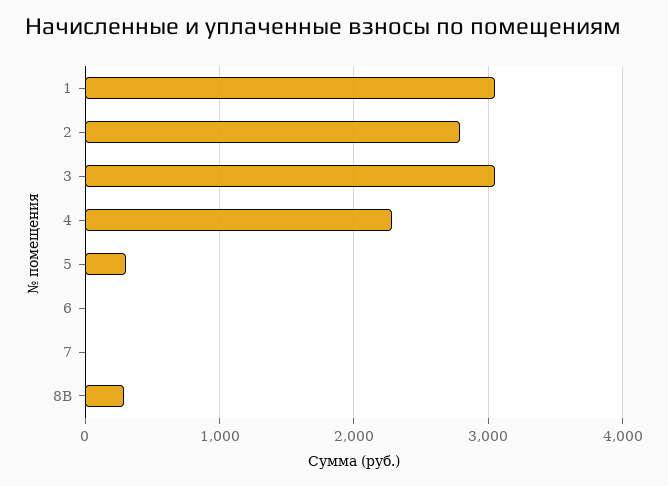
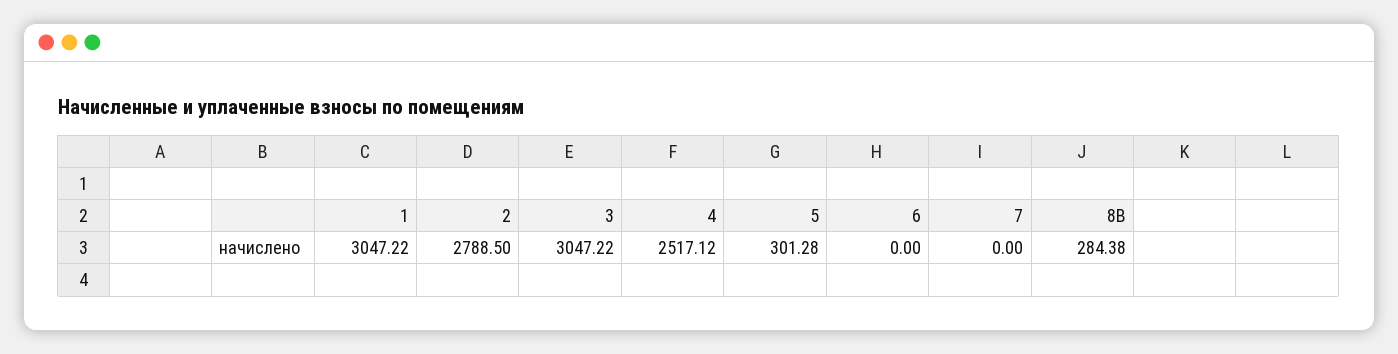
4: 2300 -> 2517.12

